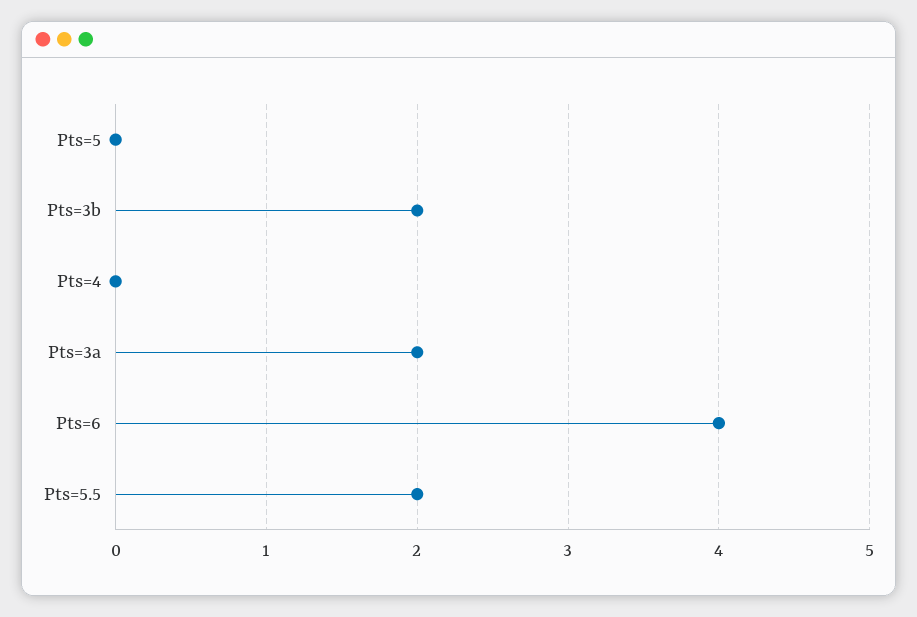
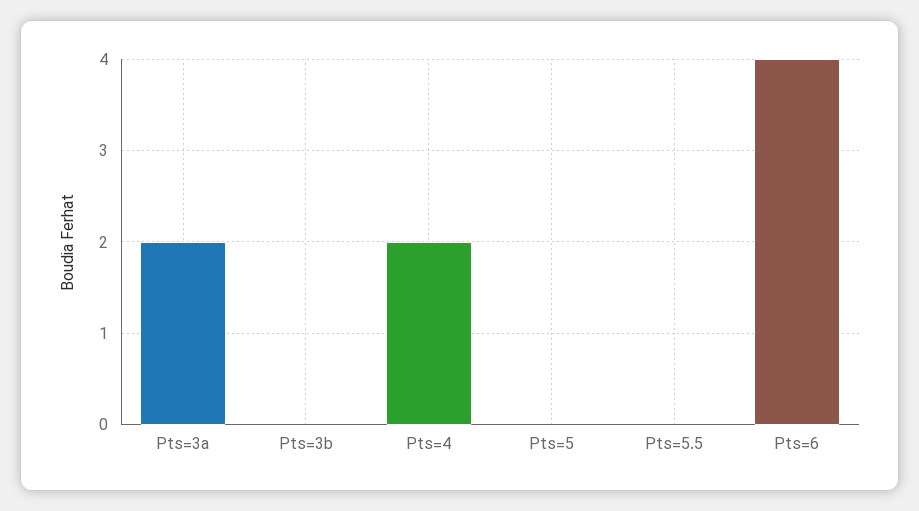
Pts=3b: 2 -> 0
Pts=4: 0 -> 2
Pts=5.5: 2 -> 0

